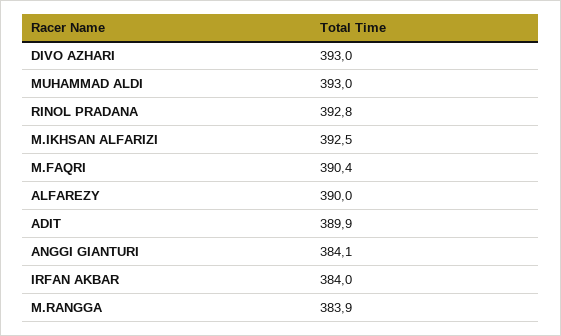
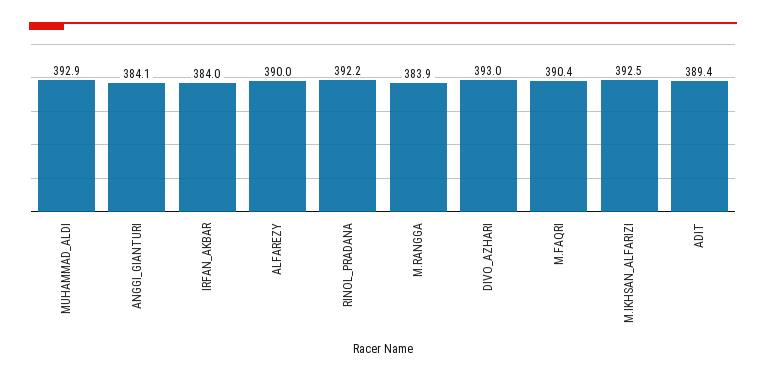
MUHAMMAD ALDI: 393 -> 392.9
RINOL PRADANA: 392.8 -> 392.2
ADIT: 389.9 -> 389.4

